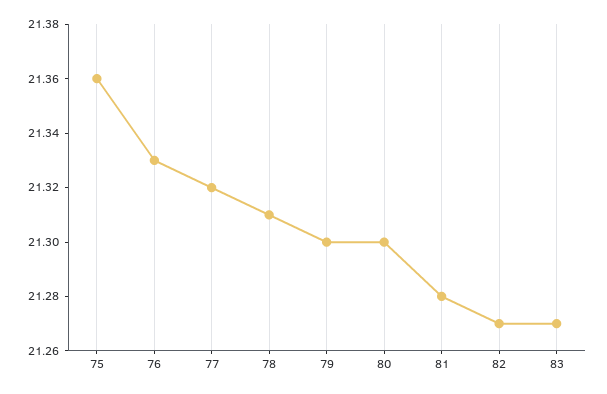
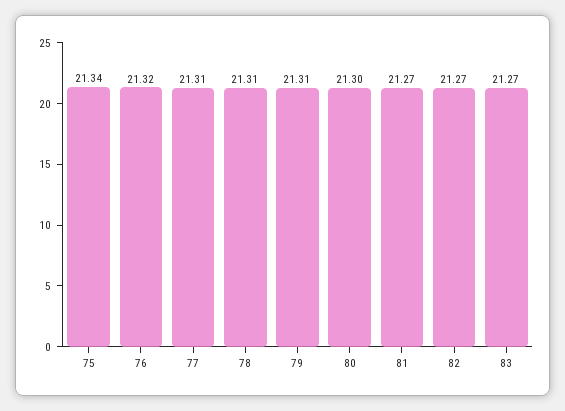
75: 21.36 -> 21.34
76: 21.33 -> 21.32
77: 21.32 -> 21.31
79: 21.3 -> 21.31
81: 21.28 -> 21.27

